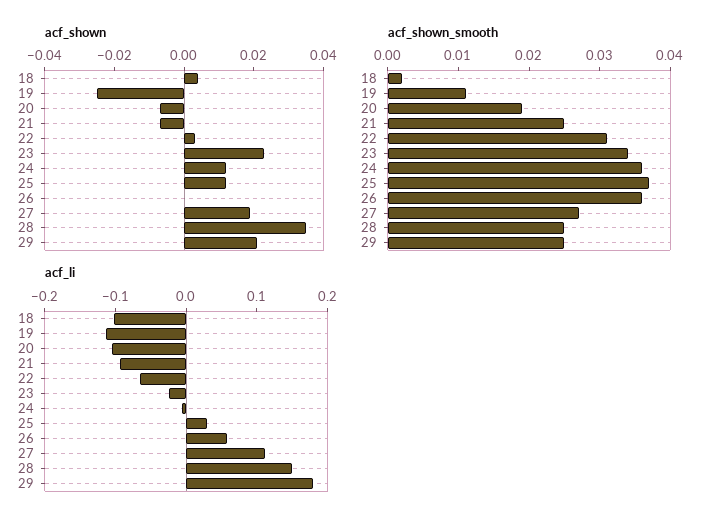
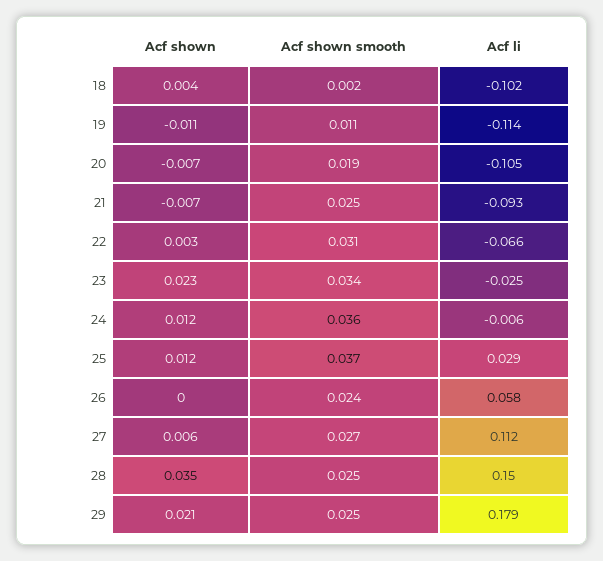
acf_shown, 19: -0.025 -> -0.011
acf_shown, 27: 0.02 -> 0.006
acf_shown_smooth, 26: 0.035 -> 0.024

